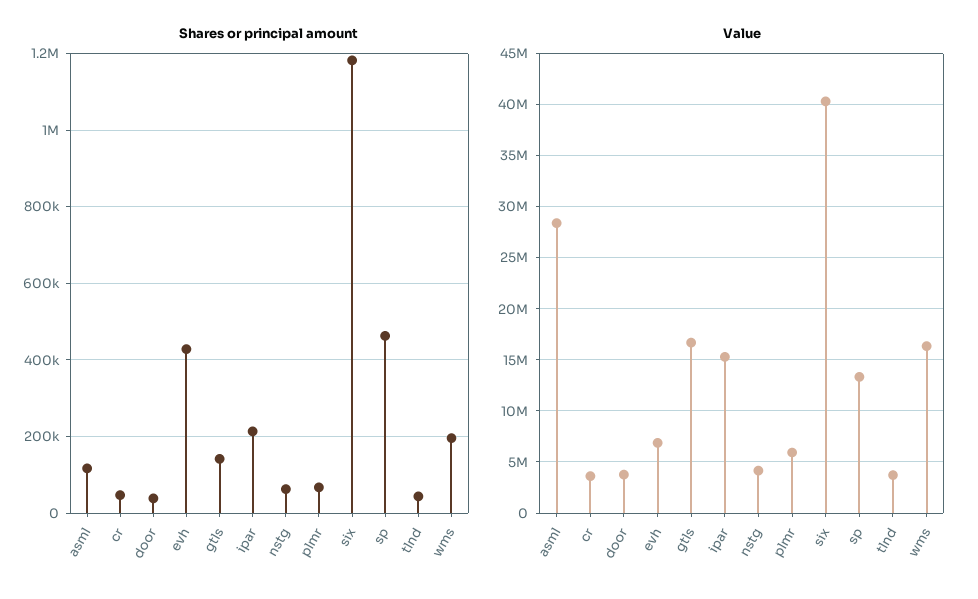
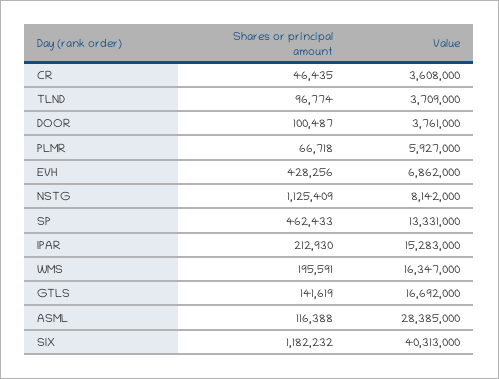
Shares or principal amount, door: 40000 -> 100487
Shares or principal amount, nstg: 60000 -> 1125409
Shares or principal amount, tlnd: 40000 -> 96774
Value, nstg: 4000000 -> 8142000

